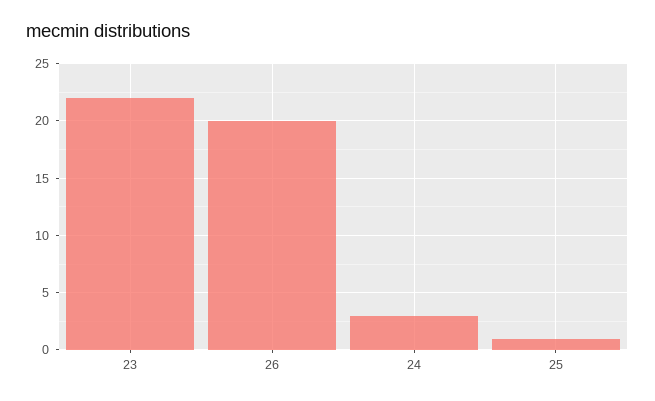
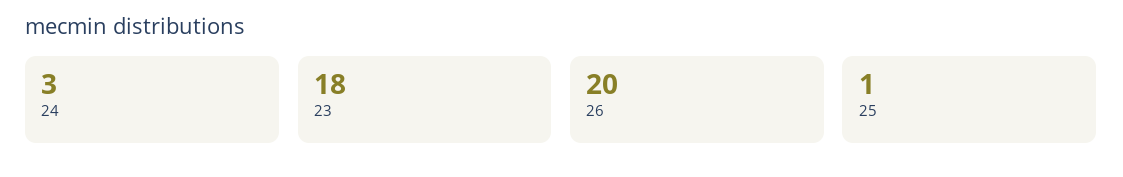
23: 22 -> 18

